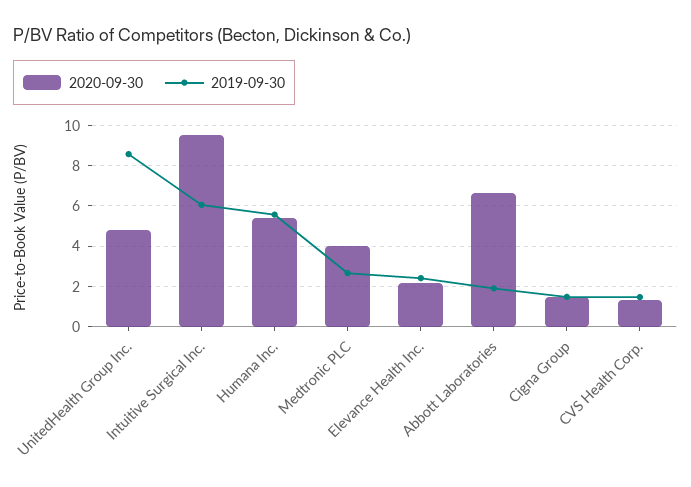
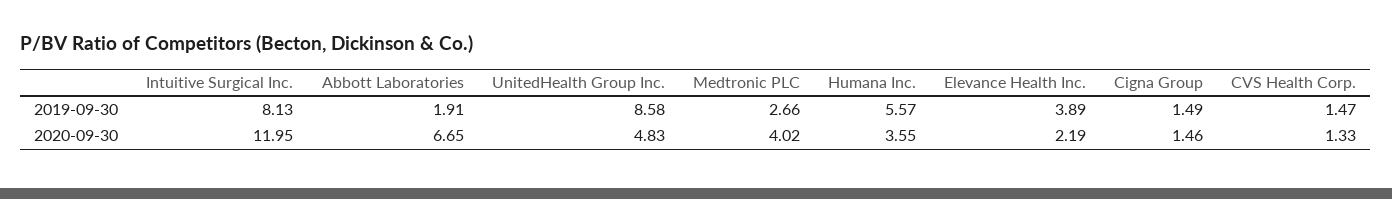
2020-09-30, Intuitive Surgical Inc.: 9.5 -> 11.95
2019-09-30, Intuitive Surgical Inc.: 6 -> 8.13
2020-09-30, Humana Inc.: 5.5 -> 3.55
2019-09-30, Elevance Health Inc.: 2.5 -> 3.89

